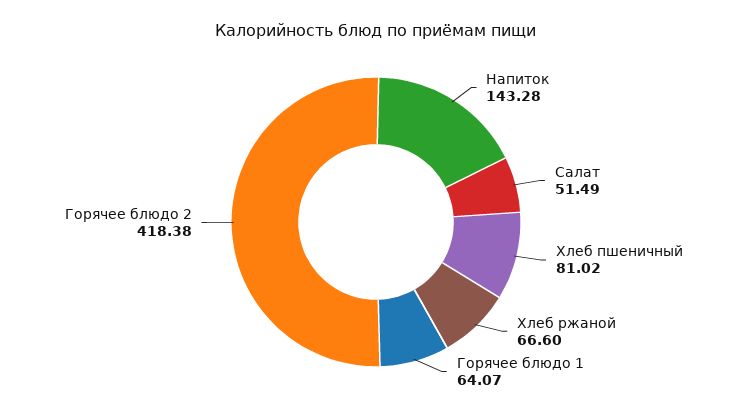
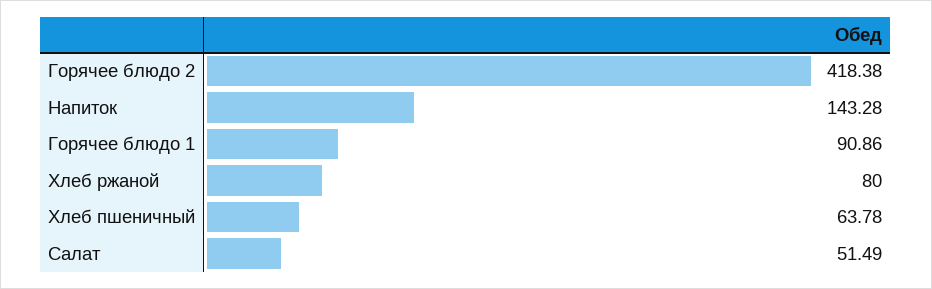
Хлеб пшеничный: 81.02 -> 63.78
Хлеб ржаной: 66.6 -> 80
Горячее блюдо 1: 64.07 -> 90.86

